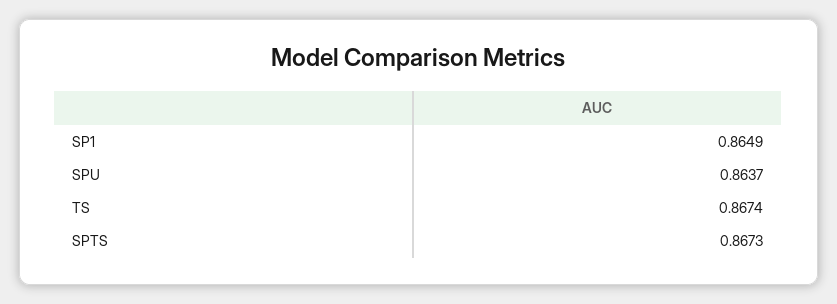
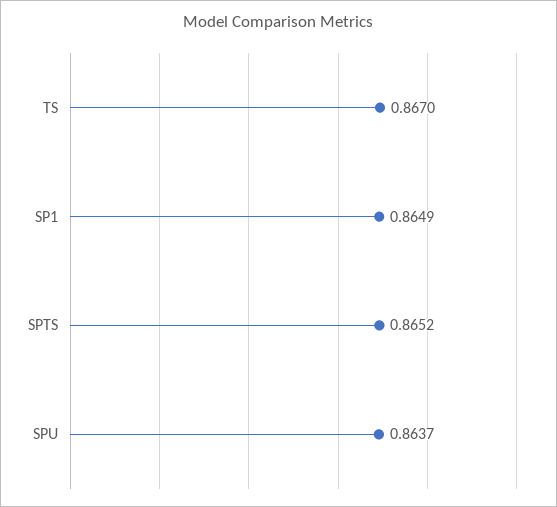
TS: 0.8674 -> 0.867
SPTS: 0.8673 -> 0.8652

